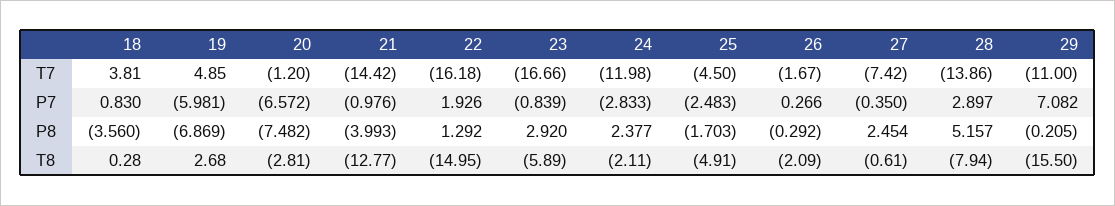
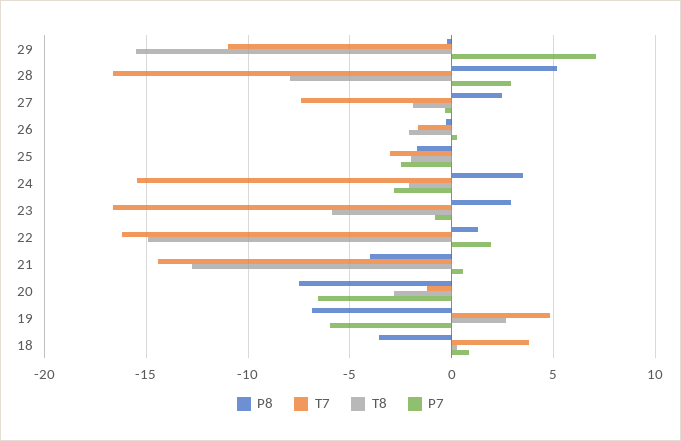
T7, 24: -11.98 -> -15.5
T7, 25: -4.5 -> -3
T7, 28: -13.86 -> -16.5
P7, 21: -0.976 -> 0.5
P8, 24: 2.377 -> 3.5
T8, 25: -4.91 -> -2
T8, 27: -0.61 -> -2

